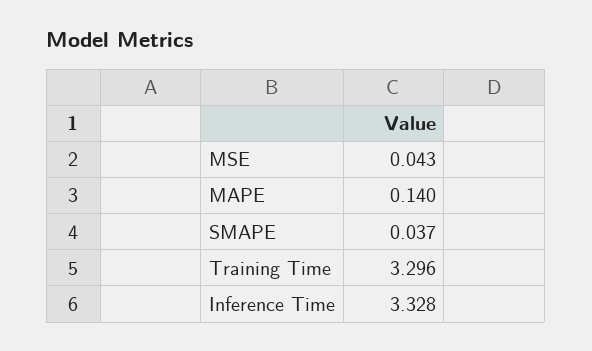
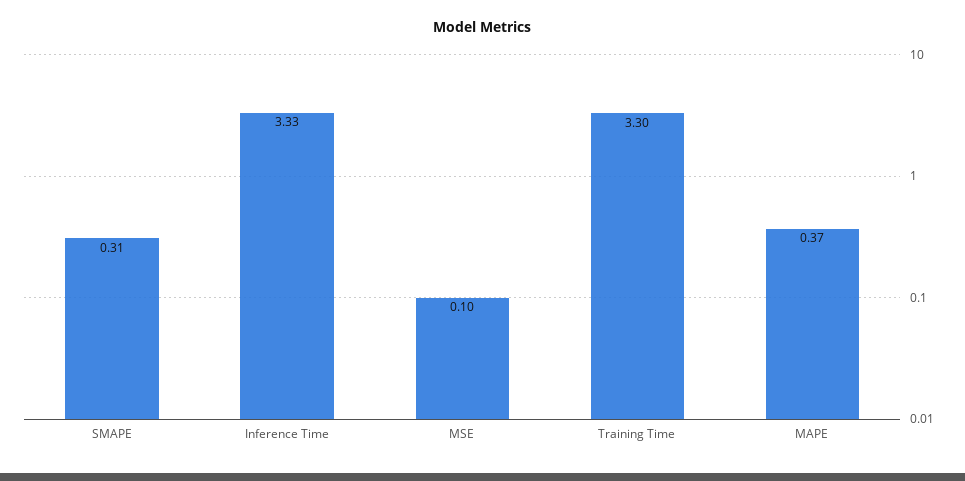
MSE: 0.043 -> 0.1
MAPE: 0.14 -> 0.37
SMAPE: 0.037 -> 0.31

